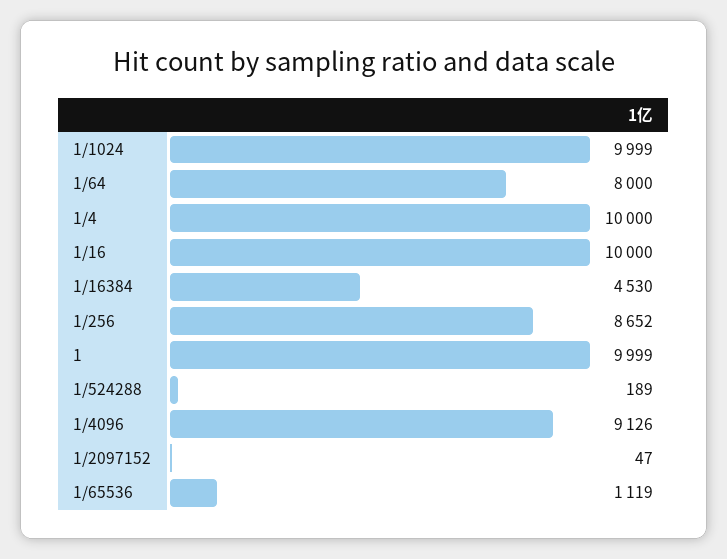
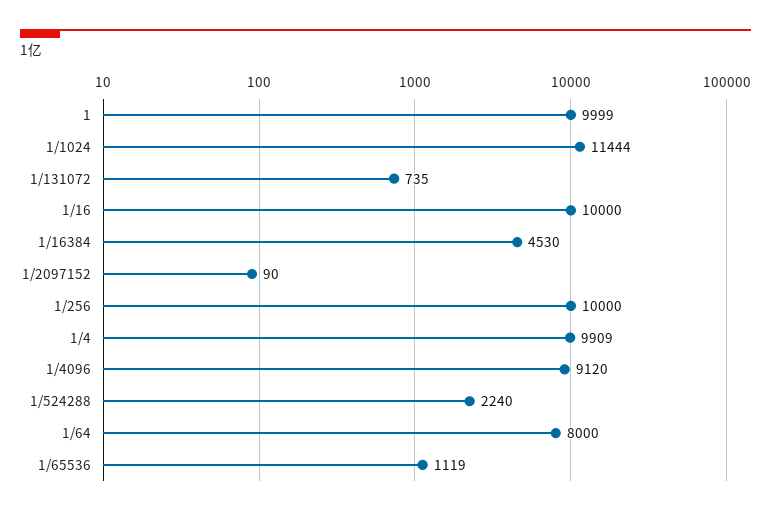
1/1024: 9999 -> 11444
1/4: 10000 -> 9909
1/256: 8652 -> 10000
1/524288: 189 -> 2240
1/4096: 9126 -> 9120
1/2097152: 47 -> 90
1/131072: none -> 735

